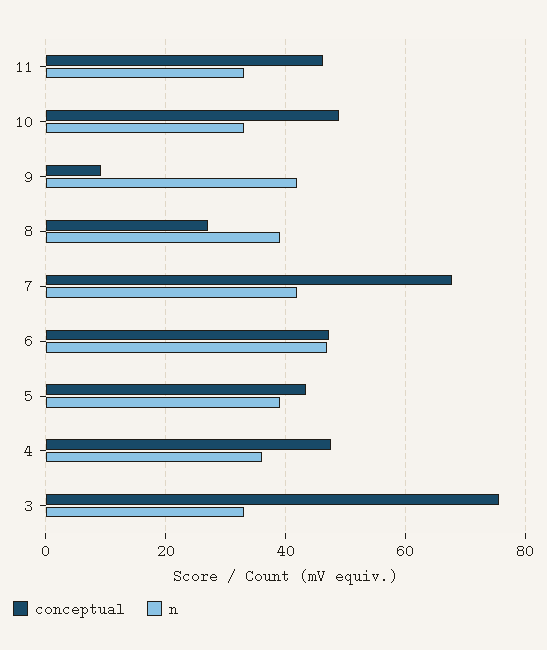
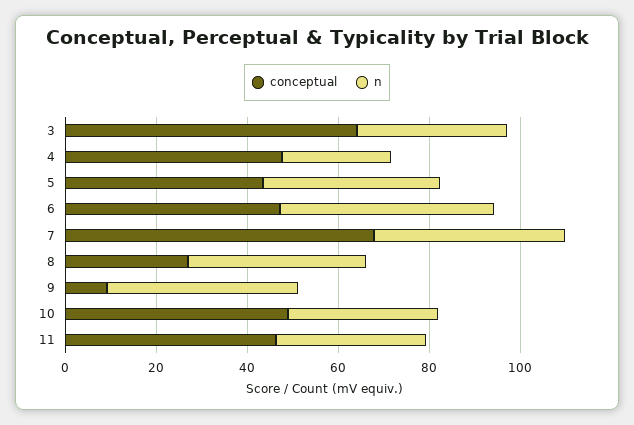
n, 4: 36 -> 25
conceptual, 3: 76 -> 65

